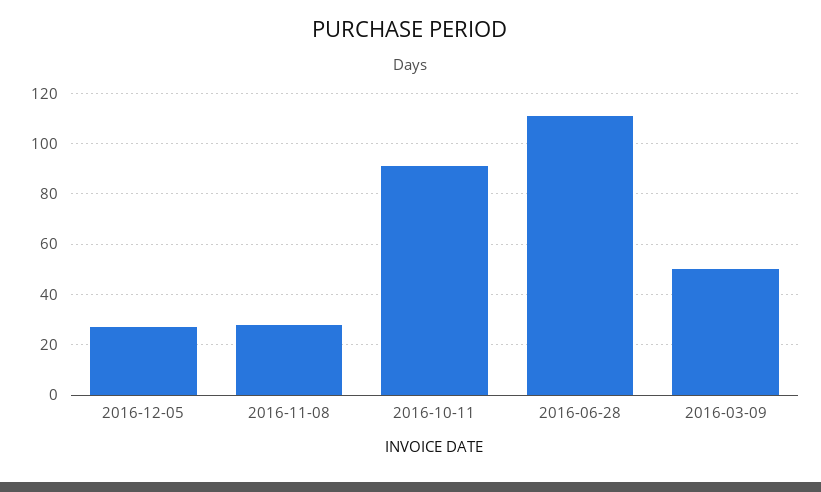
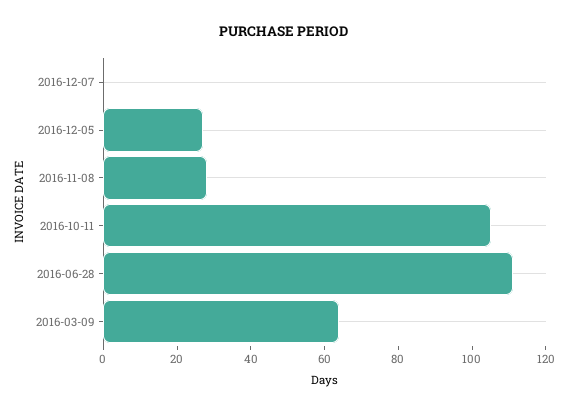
2016-10-11: 90 -> 105
2016-03-09: 50 -> 65
2016-12-07: none -> 0

